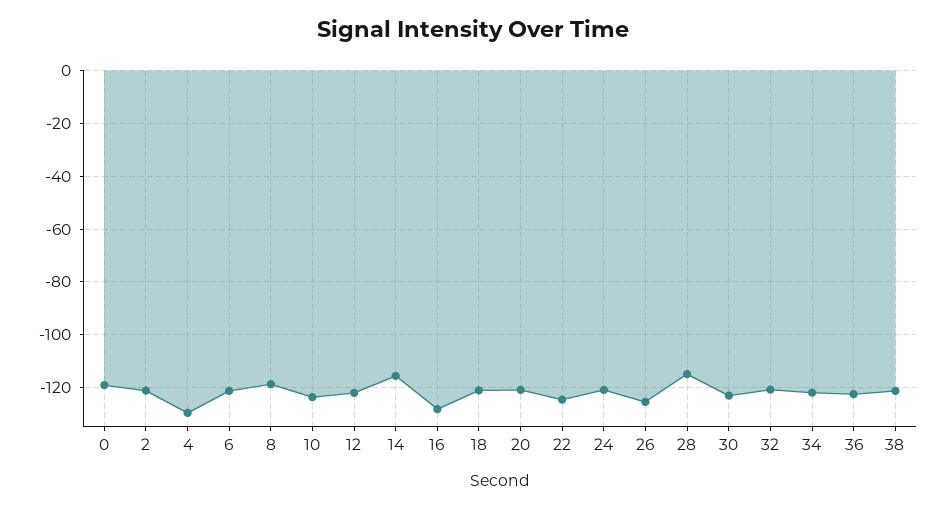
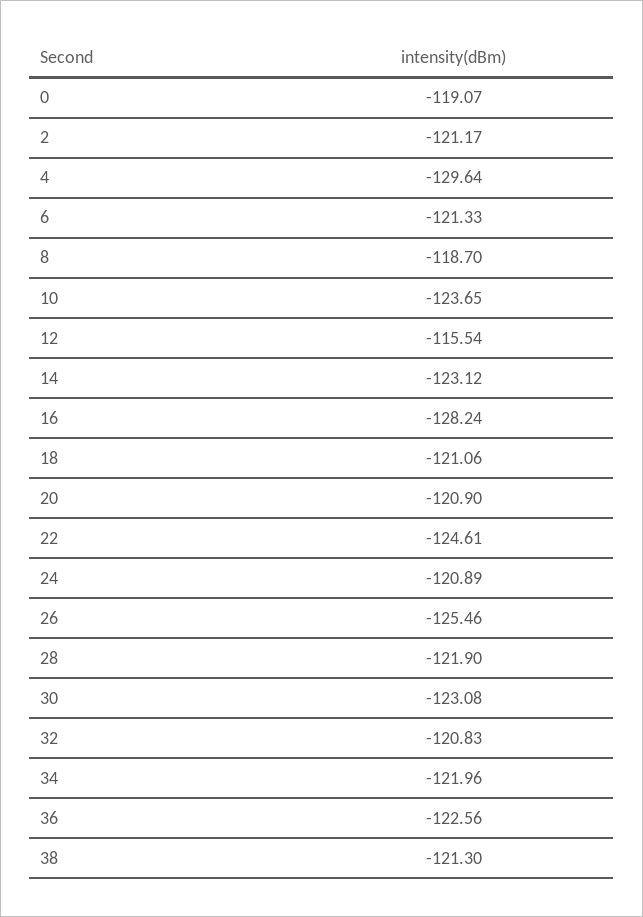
12: -122.5 -> -115.54
14: -115 -> -123.12
28: -115 -> -121.9

